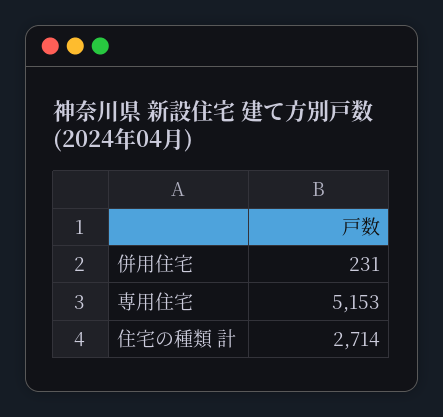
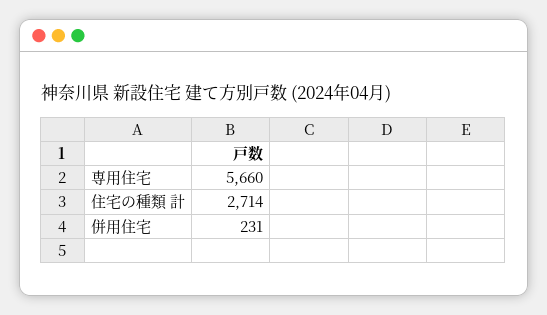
専用住宅: 5153 -> 5660

